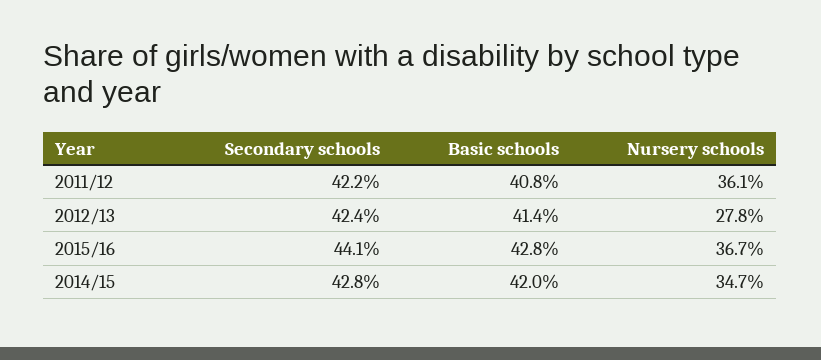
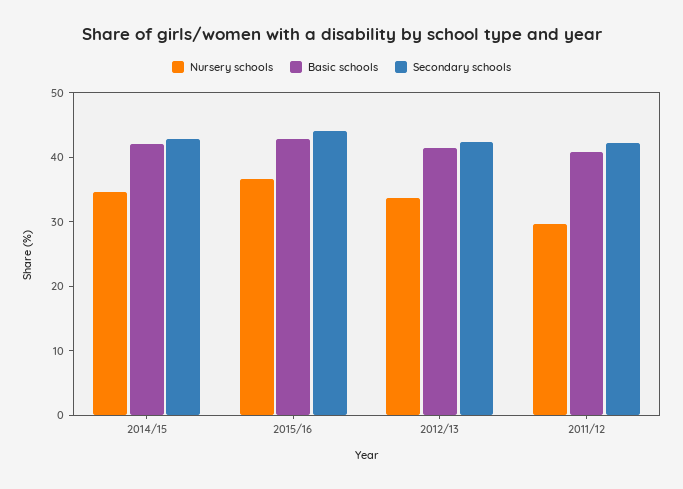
Nursery schools, 2011/12: 36.1 -> 30
Nursery schools, 2012/13: 27.8 -> 34

